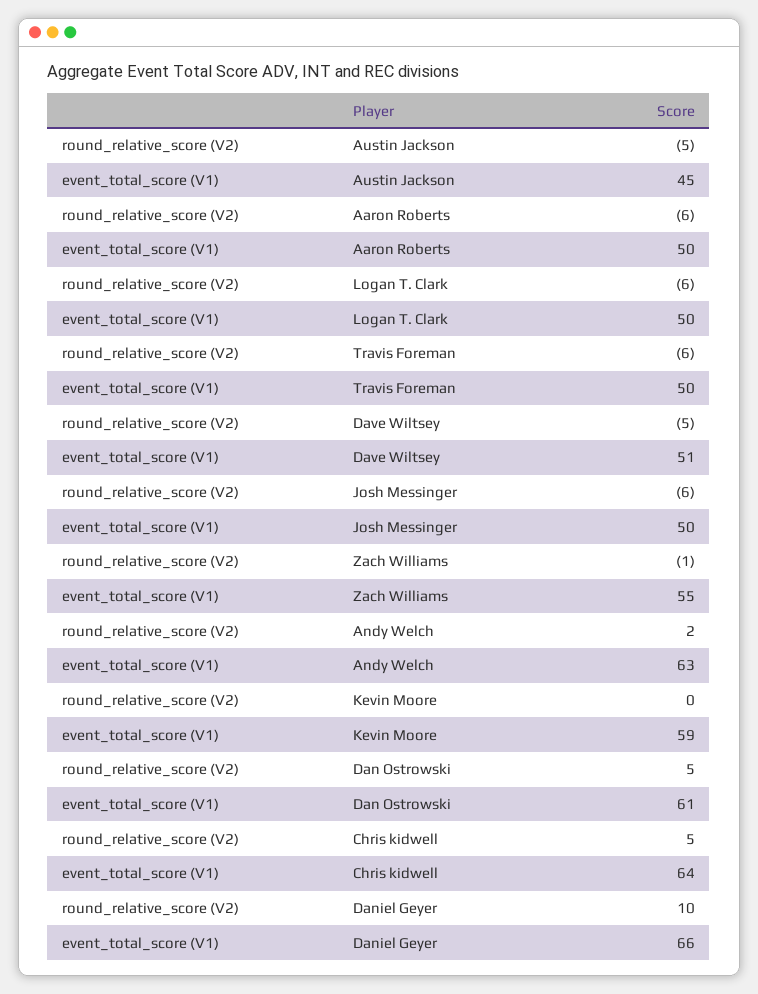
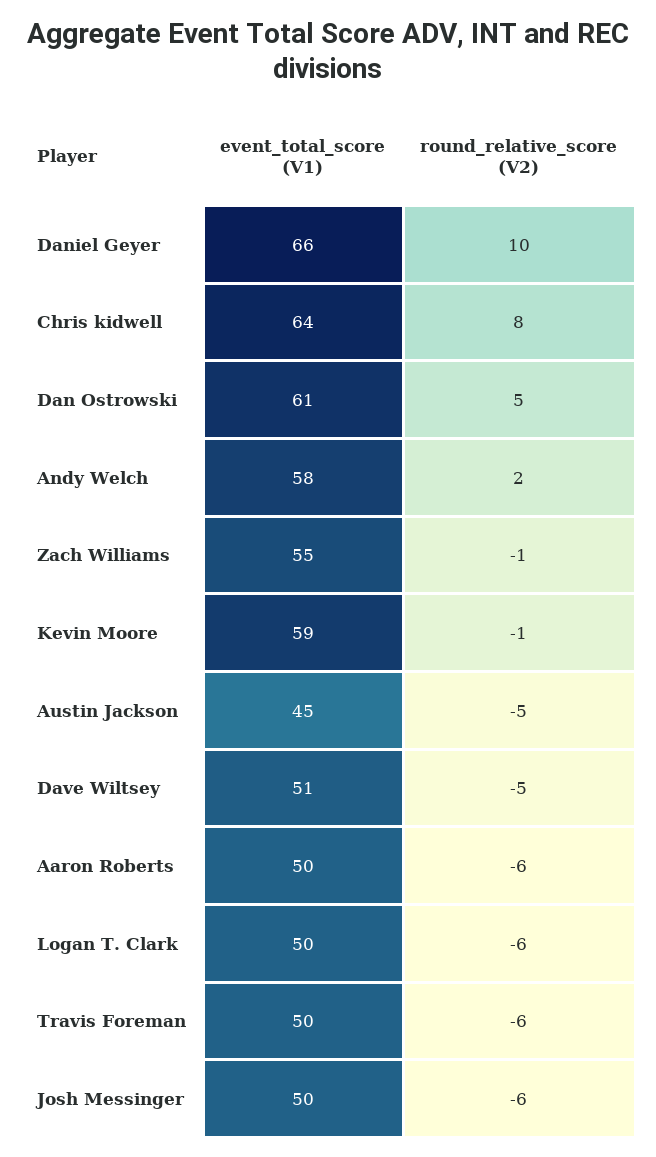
event_total_score (V1), Andy Welch: 63 -> 58
round_relative_score (V2), Kevin Moore: 0 -> -1
round_relative_score (V2), Chris kidwell: 5 -> 8

